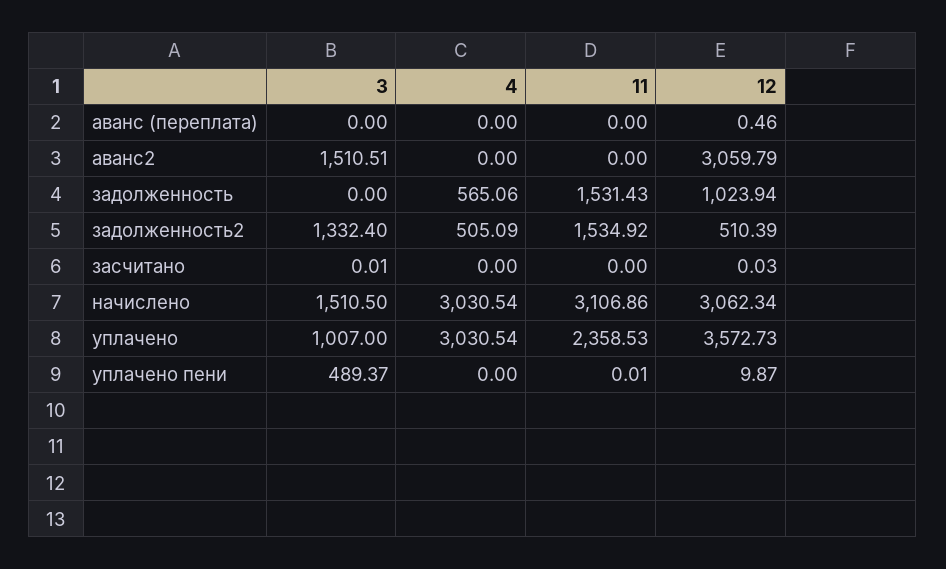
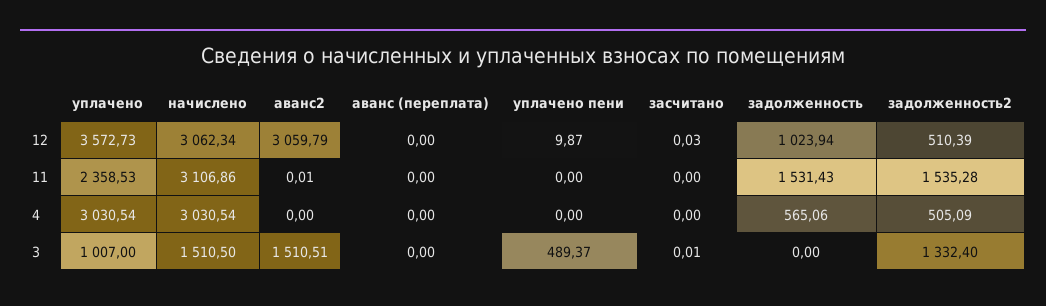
12, аванс (переплата): 0.46 -> 0
11, аванс2: 0 -> 0.01
11, задолженность2: 1534.92 -> 1535.28
11, уплачено пени: 0.01 -> 0

